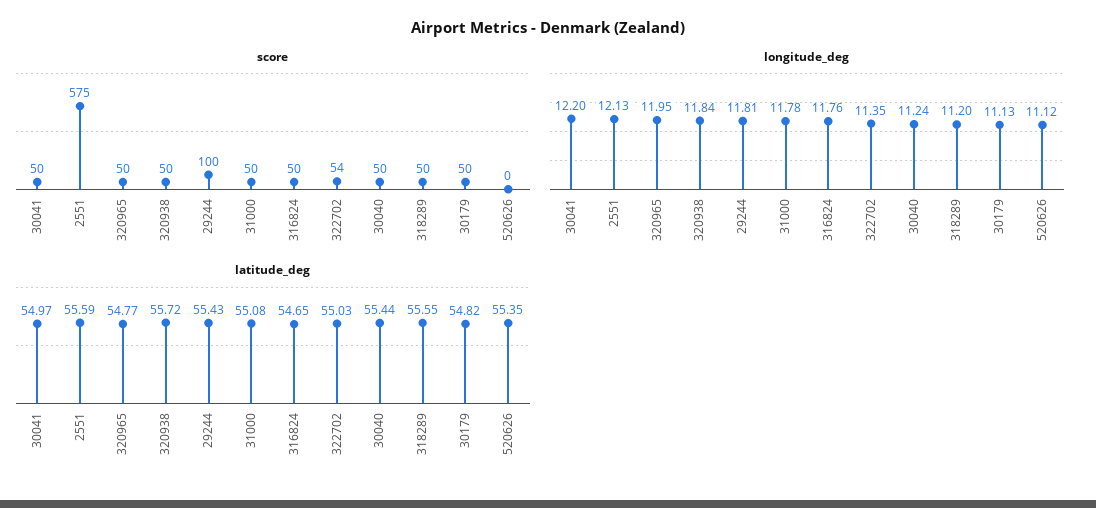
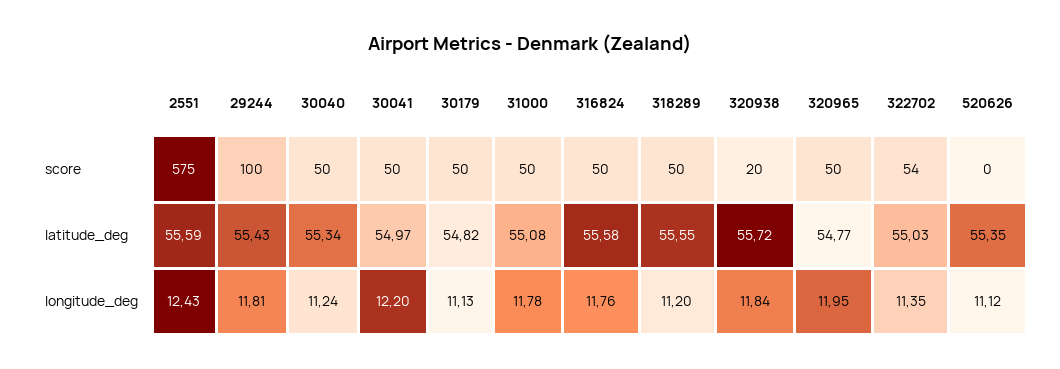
score, 320938: 50 -> 20
longitude_deg, 2551: 12.13 -> 12.43
latitude_deg, 316824: 54.65 -> 55.58
latitude_deg, 30040: 55.44 -> 55.34

